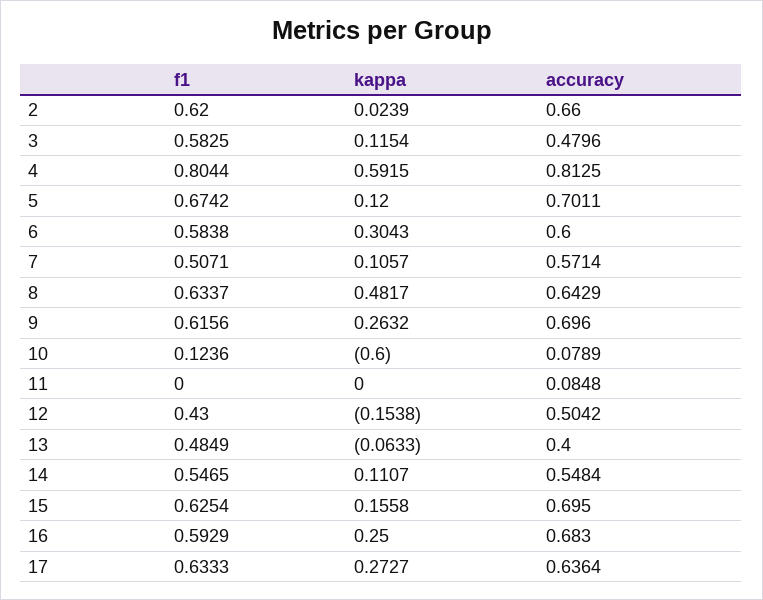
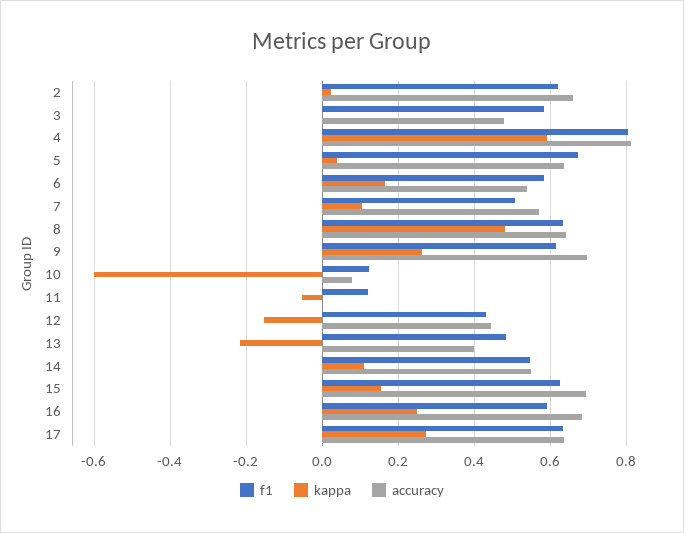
kappa, 3: 0.1154 -> 0
kappa, 5: 0.12 -> 0.04
accuracy, 5: 0.7011 -> 0.64
kappa, 6: 0.3043 -> 0.16
accuracy, 6: 0.6 -> 0.54
f1, 11: 0 -> 0.12
kappa, 11: 0 -> -0.06
accuracy, 11: 0.0848 -> 0
accuracy, 12: 0.5042 -> 0.44
kappa, 13: -0.0633 -> -0.22

